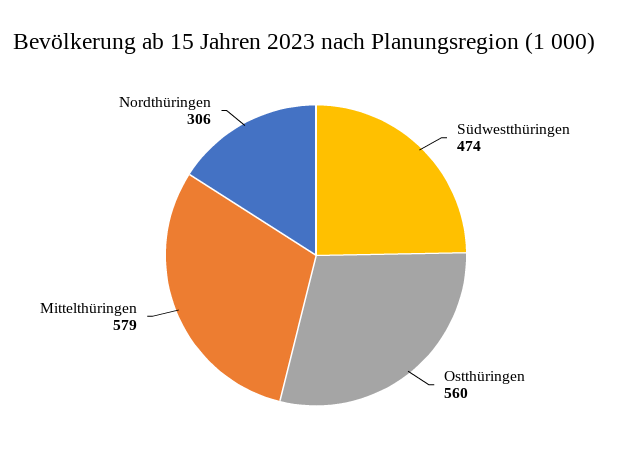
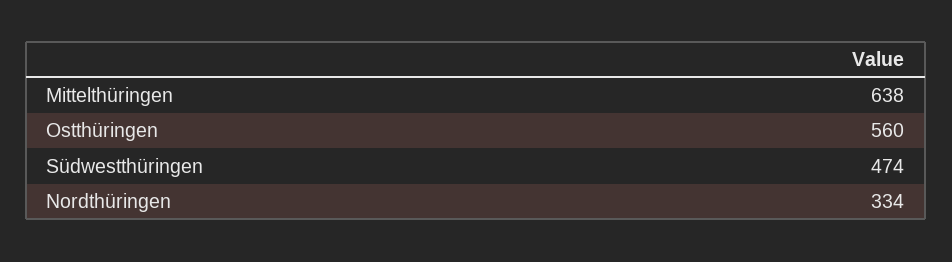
Mittelthüringen: 579 -> 638
Nordthüringen: 306 -> 334

